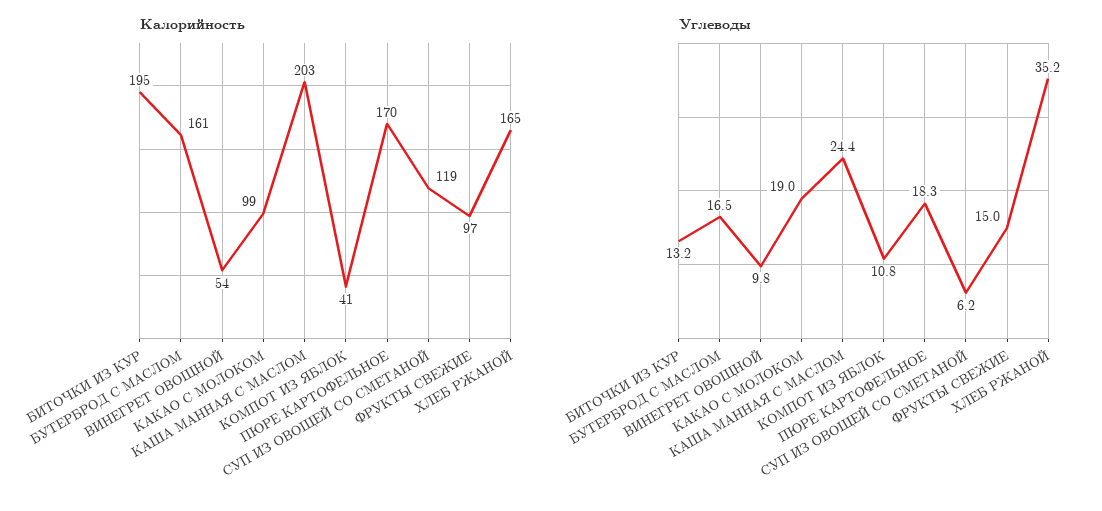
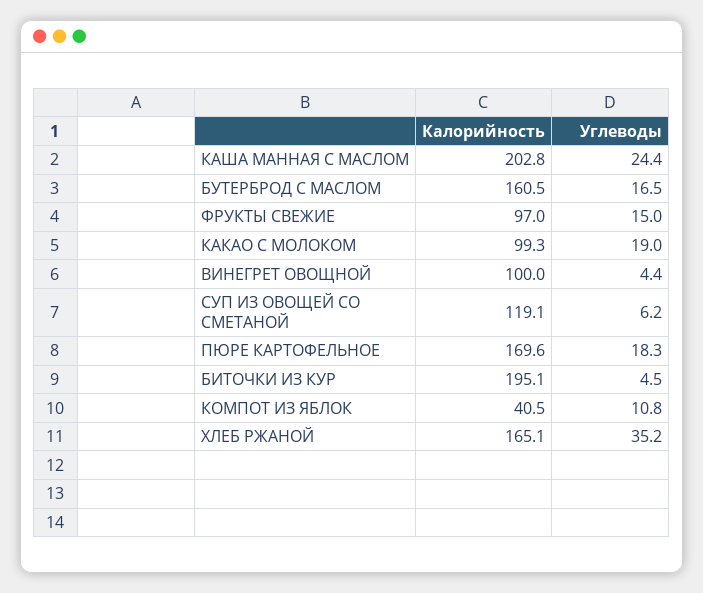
Калорийность, ВИНЕГРЕТ ОВОЩНОЙ: 54 -> 100
Углеводы, БИТОЧКИ ИЗ КУР: 13.2 -> 4.5
Углеводы, ВИНЕГРЕТ ОВОЩНОЙ: 9.8 -> 4.4

